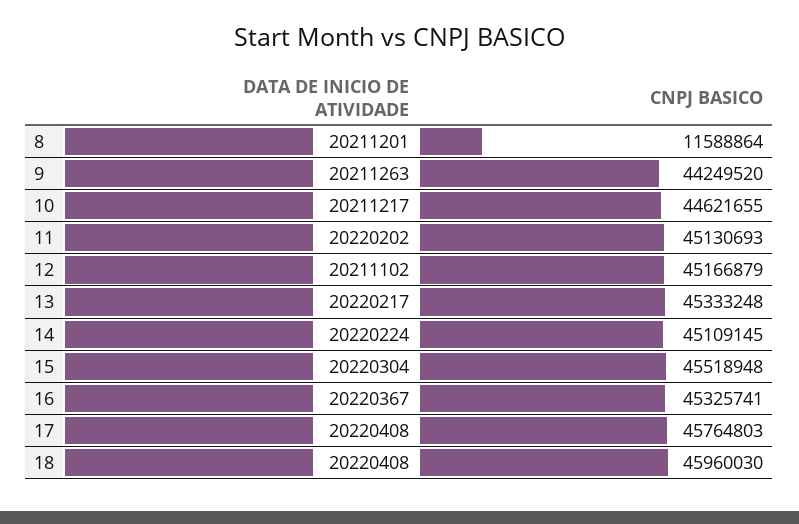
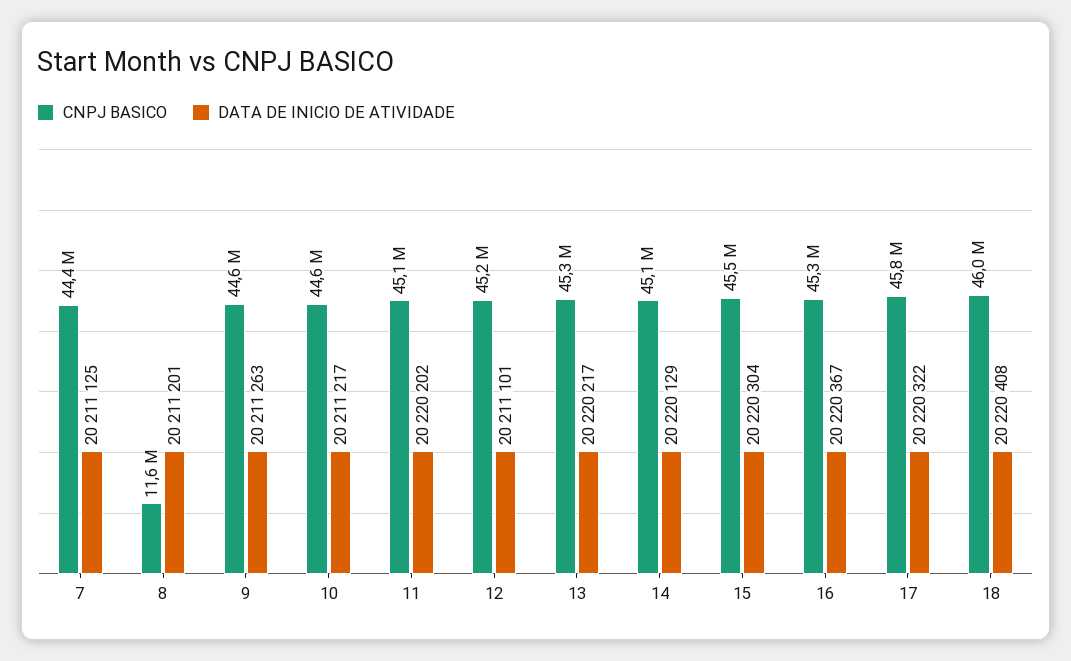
CNPJ BASICO, 9: 44249520 -> 44600000
DATA DE INICIO DE ATIVIDADE, 12: 20211102 -> 20211101
DATA DE INICIO DE ATIVIDADE, 14: 20220224 -> 20220129
DATA DE INICIO DE ATIVIDADE, 17: 20220408 -> 20220322
CNPJ BASICO, 7: none -> 44400000
DATA DE INICIO DE ATIVIDADE, 7: none -> 20211125

